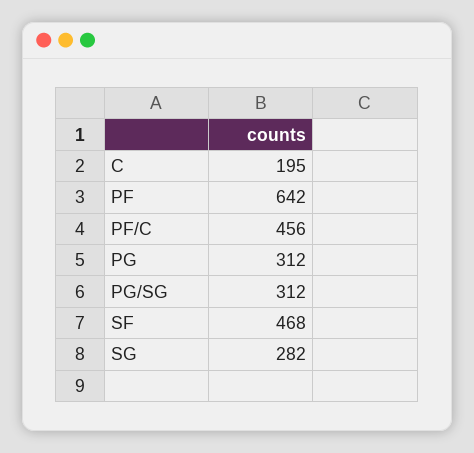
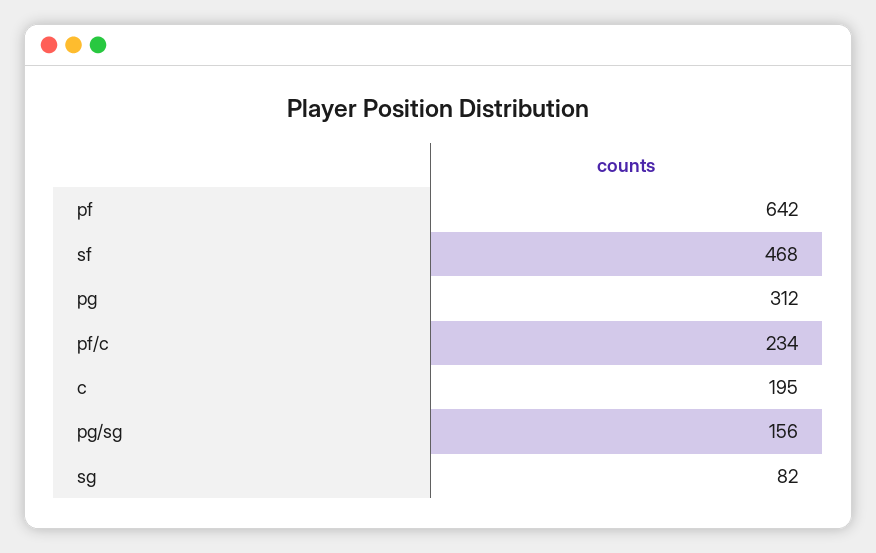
PF/C: 456 -> 234
PG/SG: 312 -> 156
SG: 282 -> 82

